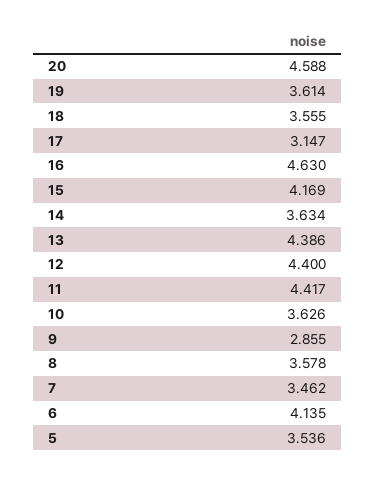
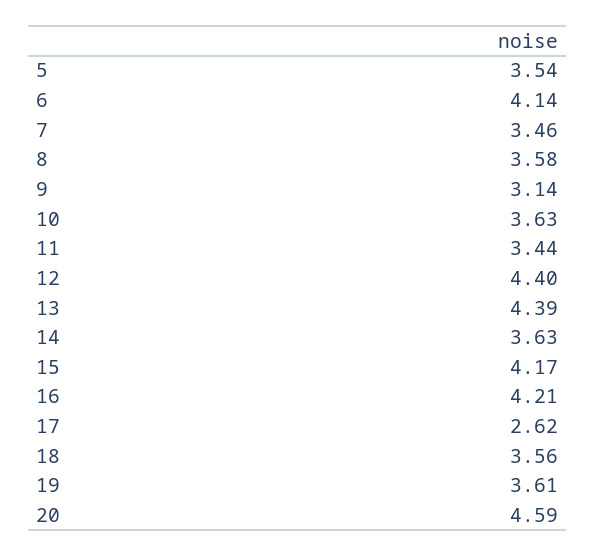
17: 3.147 -> 2.62
16: 4.63 -> 4.21
11: 4.417 -> 3.44
9: 2.855 -> 3.14

